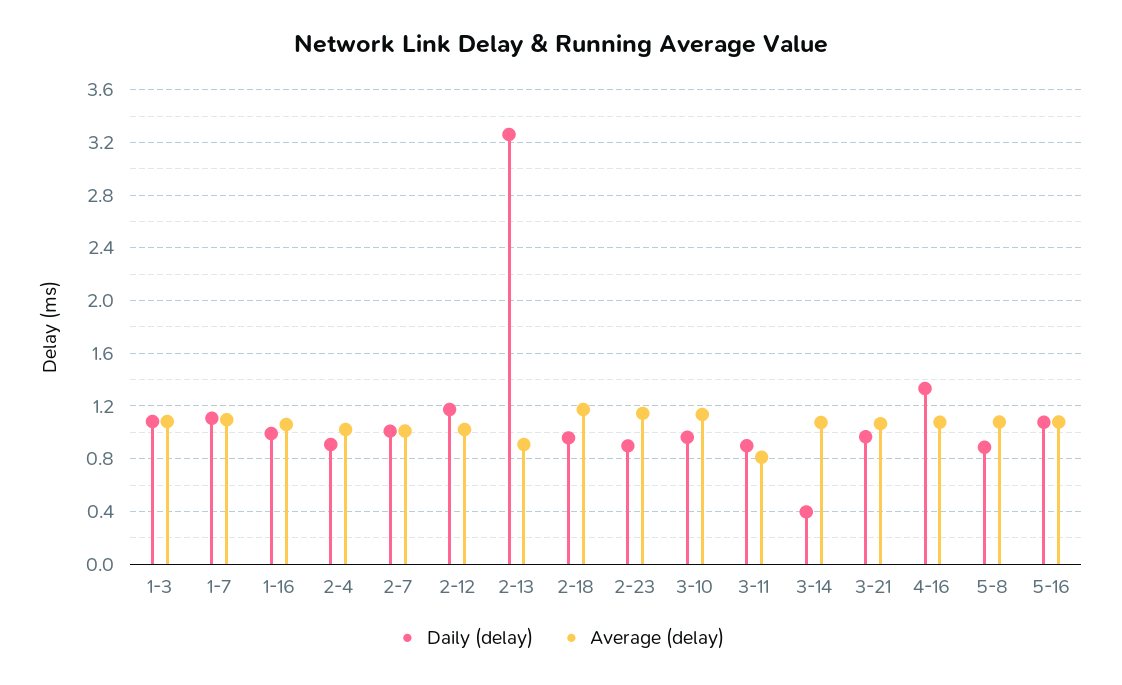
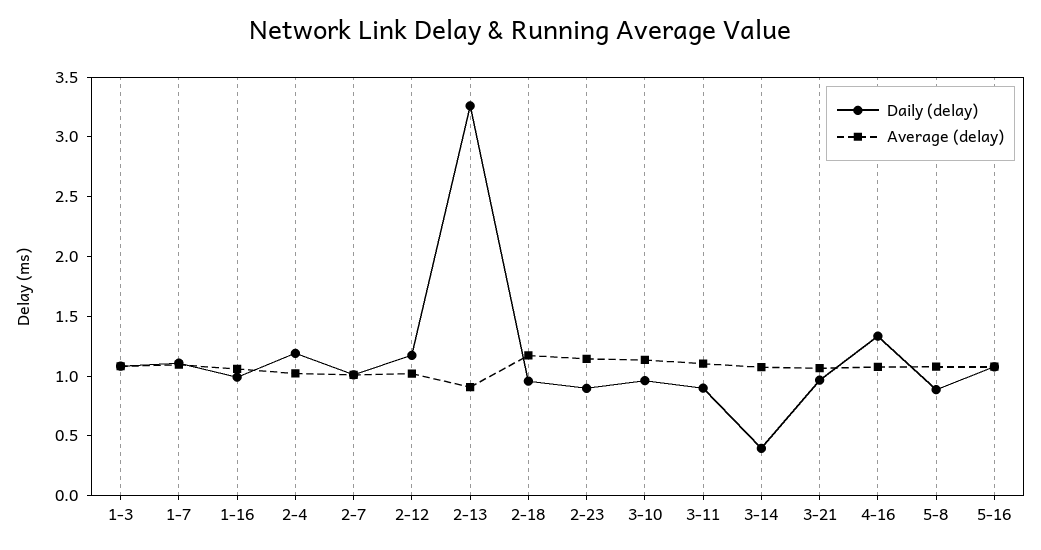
Daily (delay), 2-4: 0.9 -> 1.2
Average (delay), 3-11: 0.8 -> 1.1

